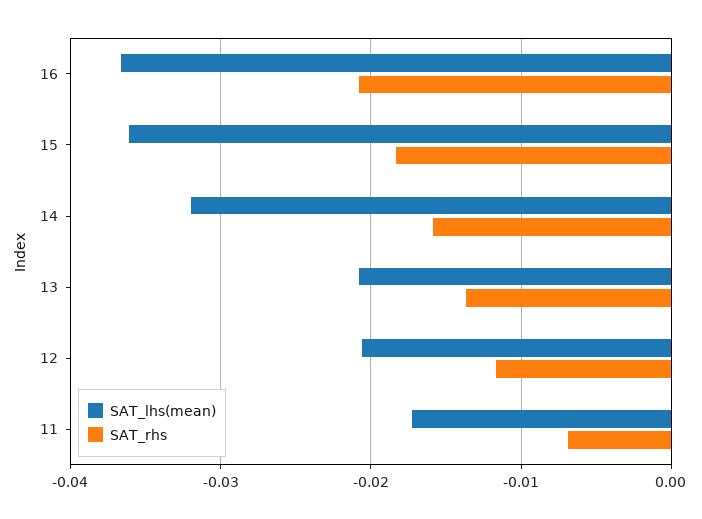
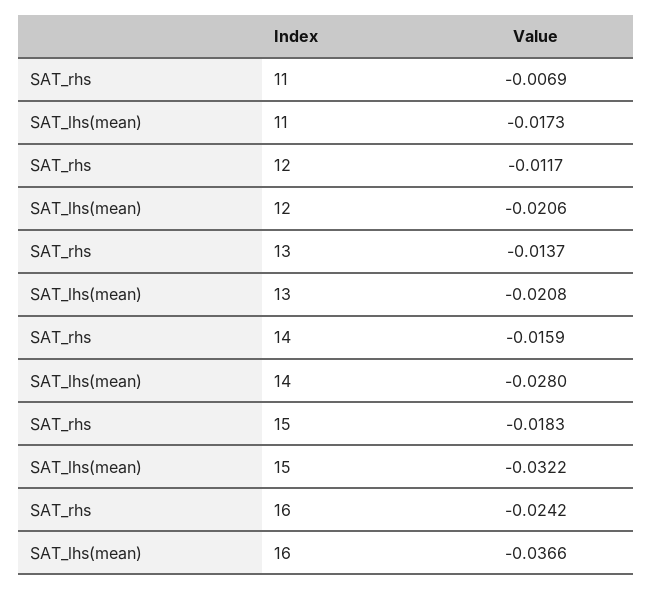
SAT_rhs, 16: -0.021 -> -0.0242
SAT_lhs(mean), 15: -0.036 -> -0.0322
SAT_lhs(mean), 14: -0.032 -> -0.028

